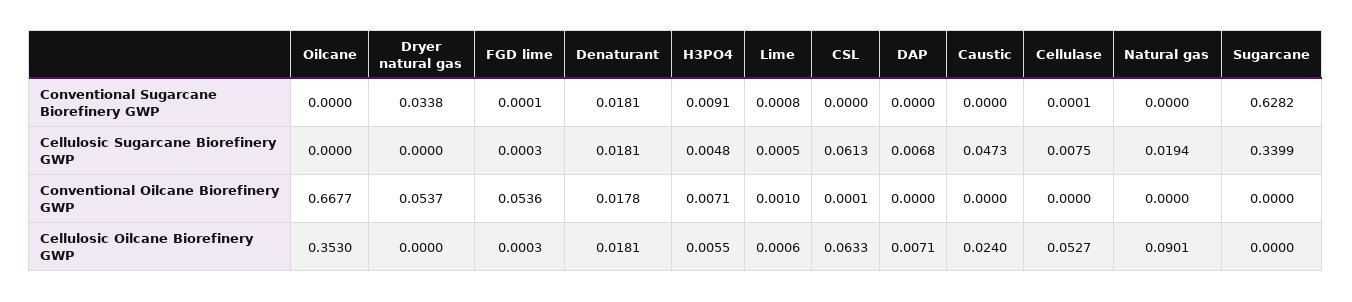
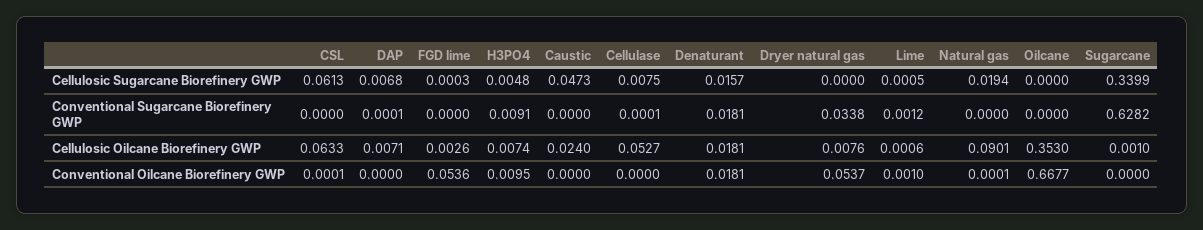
FGD lime, Conventional Sugarcane Biorefinery GWP: 0.0001 -> 0
Lime, Conventional Sugarcane Biorefinery GWP: 0.0008 -> 0.0012
DAP, Conventional Sugarcane Biorefinery GWP: 0 -> 0.0001
Denaturant, Cellulosic Sugarcane Biorefinery GWP: 0.0181 -> 0.0157
Denaturant, Conventional Oilcane Biorefinery GWP: 0.0178 -> 0.0181
H3PO4, Conventional Oilcane Biorefinery GWP: 0.0071 -> 0.0095
Natural gas, Conventional Oilcane Biorefinery GWP: 0 -> 0.0001
Dryer natural gas, Cellulosic Oilcane Biorefinery GWP: 0 -> 0.0076
FGD lime, Cellulosic Oilcane Biorefinery GWP: 0.0003 -> 0.0026
H3PO4, Cellulosic Oilcane Biorefinery GWP: 0.0055 -> 0.0074
Sugarcane, Cellulosic Oilcane Biorefinery GWP: 0 -> 0.001

